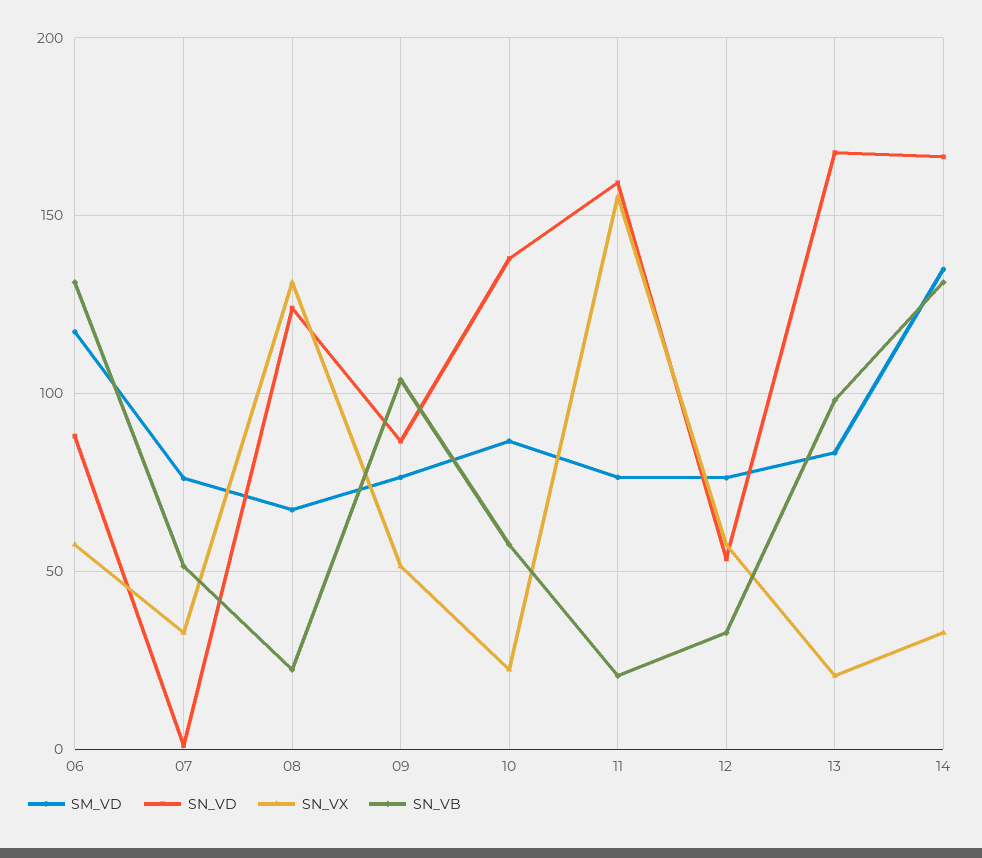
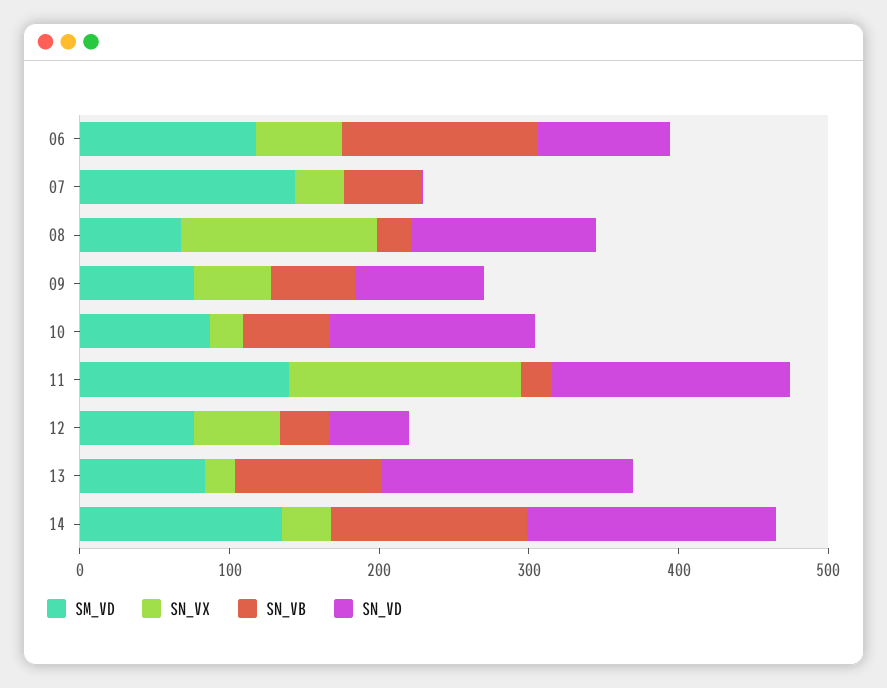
SM_VD, 07: 75 -> 140
SN_VB, 09: 105 -> 60
SM_VD, 11: 75 -> 140

